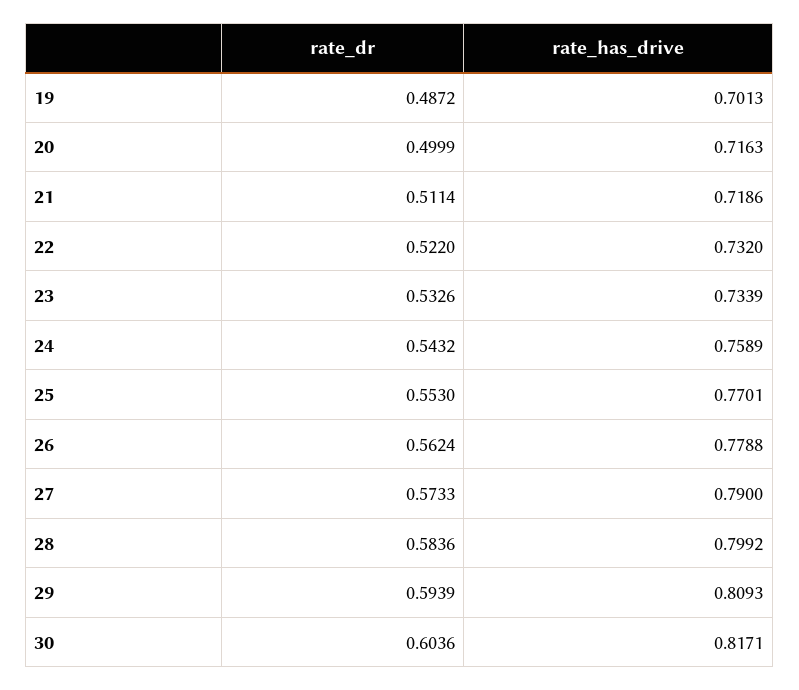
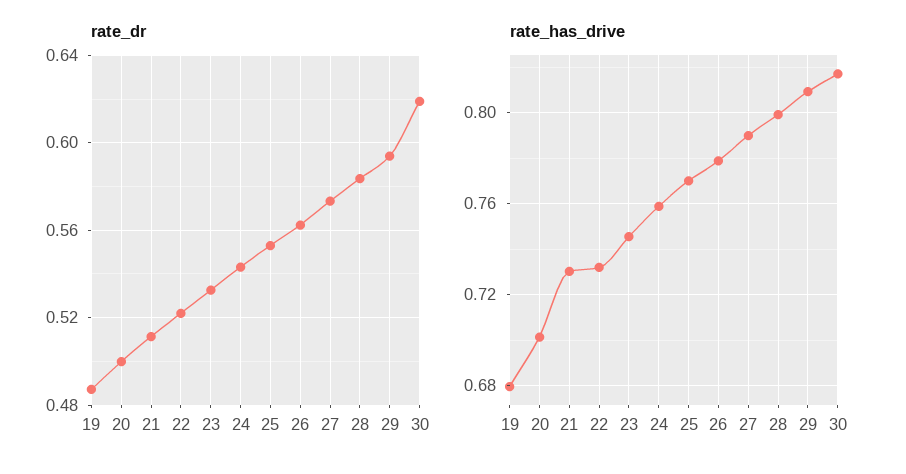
rate_has_drive, 19: 0.7013 -> 0.68
rate_has_drive, 20: 0.7163 -> 0.7
rate_has_drive, 21: 0.7186 -> 0.73
rate_has_drive, 23: 0.7339 -> 0.745
rate_dr, 30: 0.6036 -> 0.62

